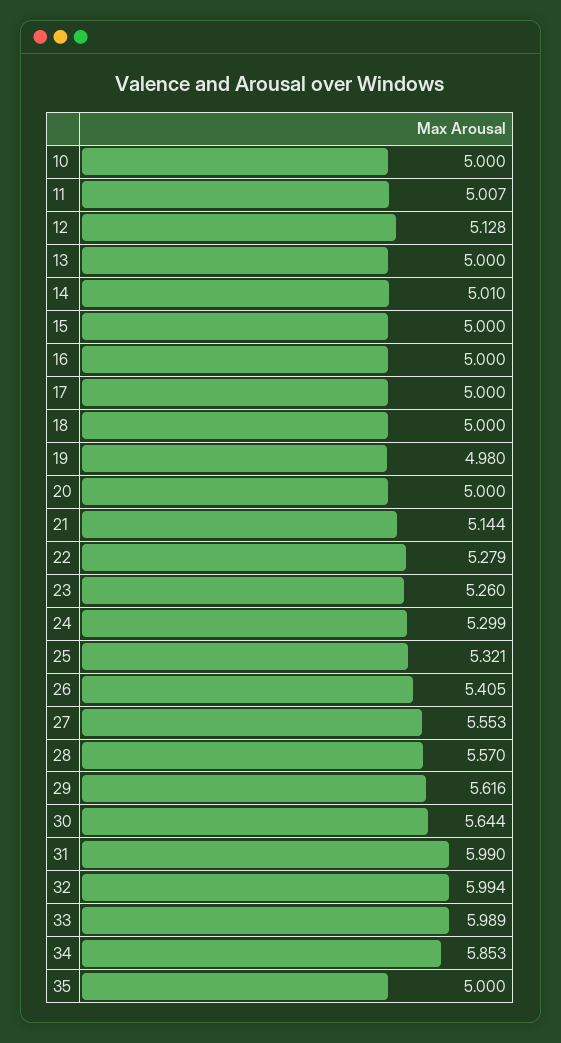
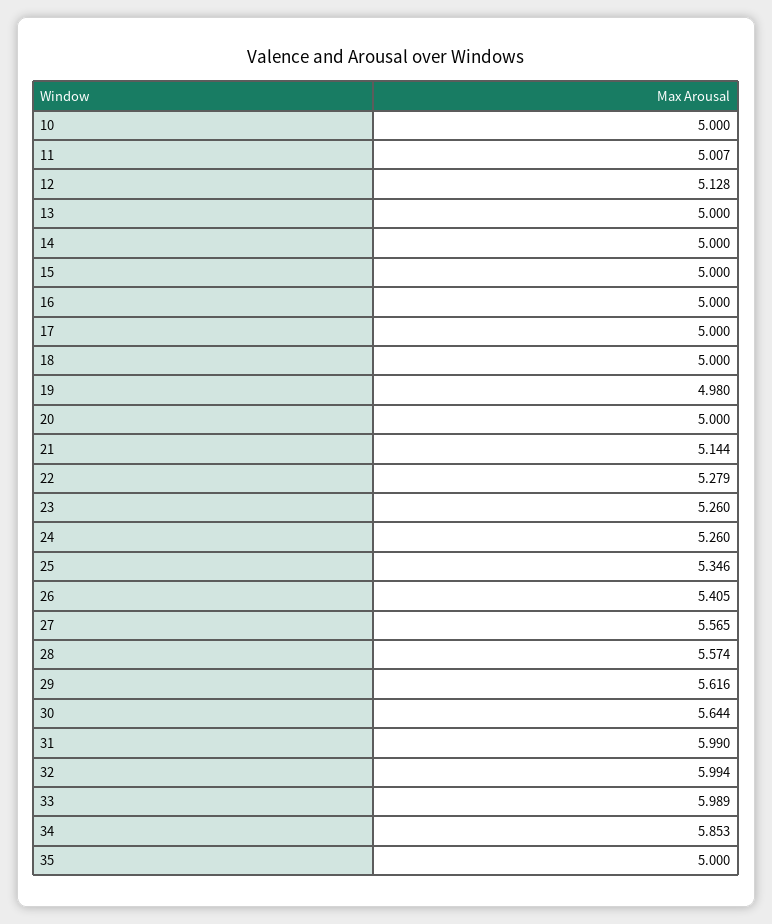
14: 5.01 -> 5
24: 5.299 -> 5.26
25: 5.321 -> 5.346
27: 5.553 -> 5.565
28: 5.57 -> 5.574

